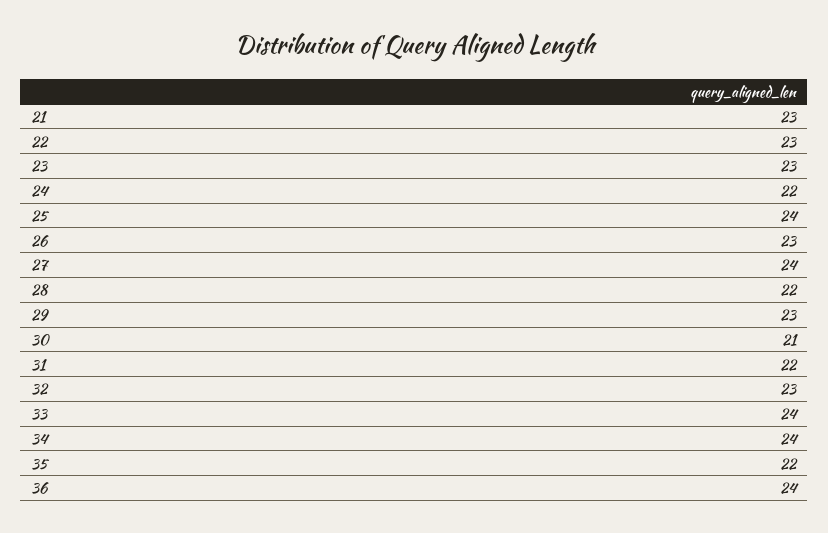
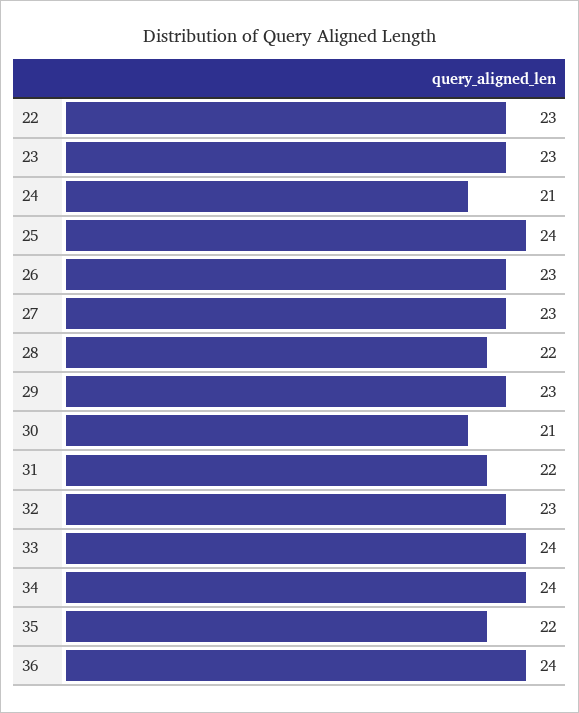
21: 23 -> none
24: 22 -> 21
27: 24 -> 23

